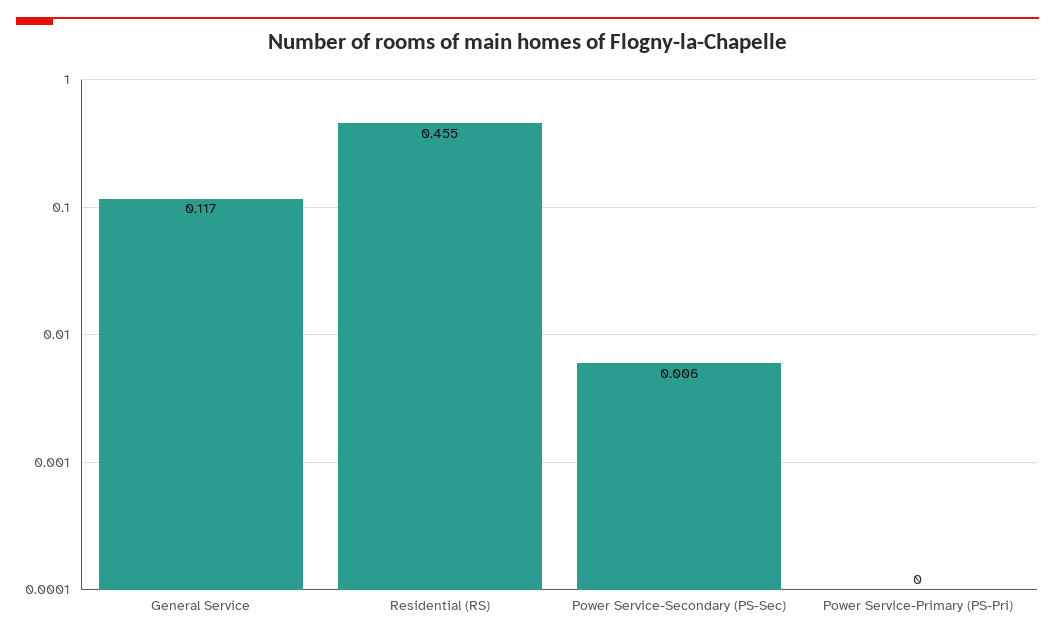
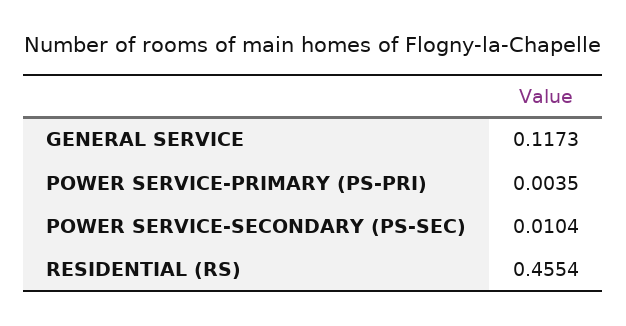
Power Service-Secondary (PS-Sec): 0.006 -> 0.0104
Power Service-Primary (PS-Pri): 0 -> 0.0035

